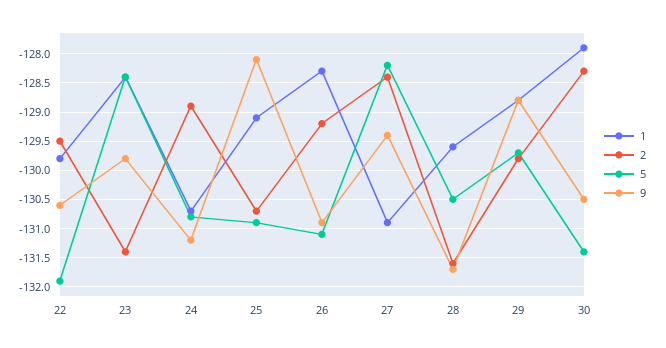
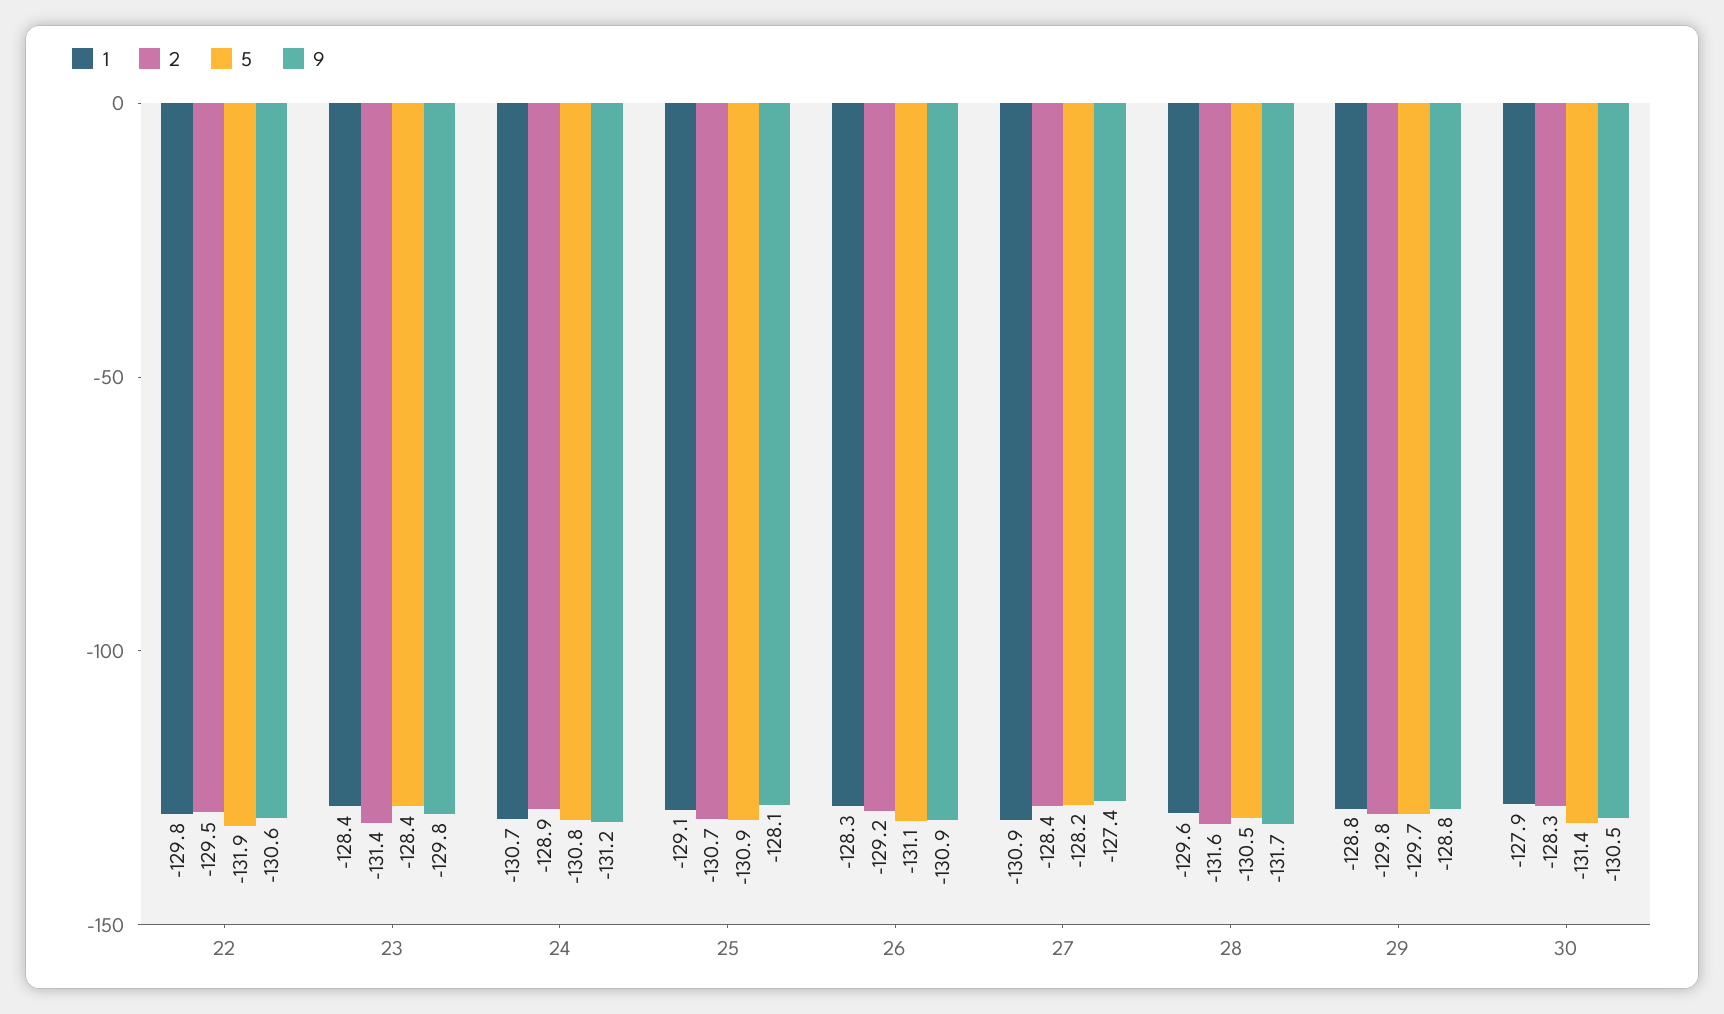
9, 27: -129.5 -> -127.4

